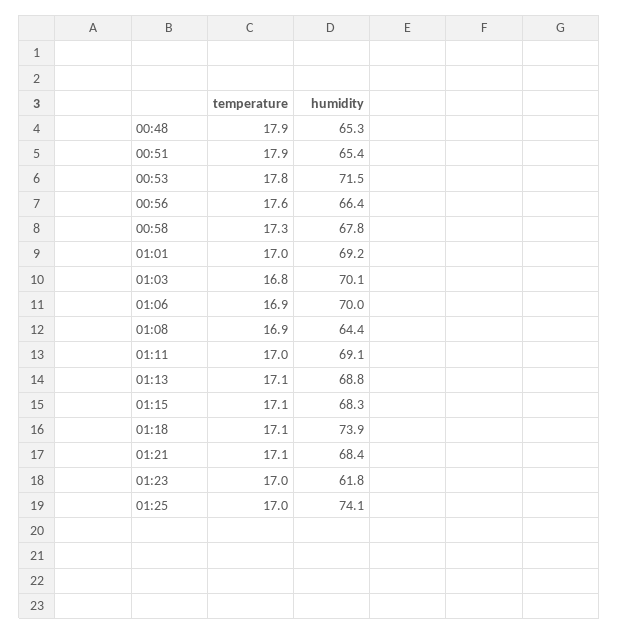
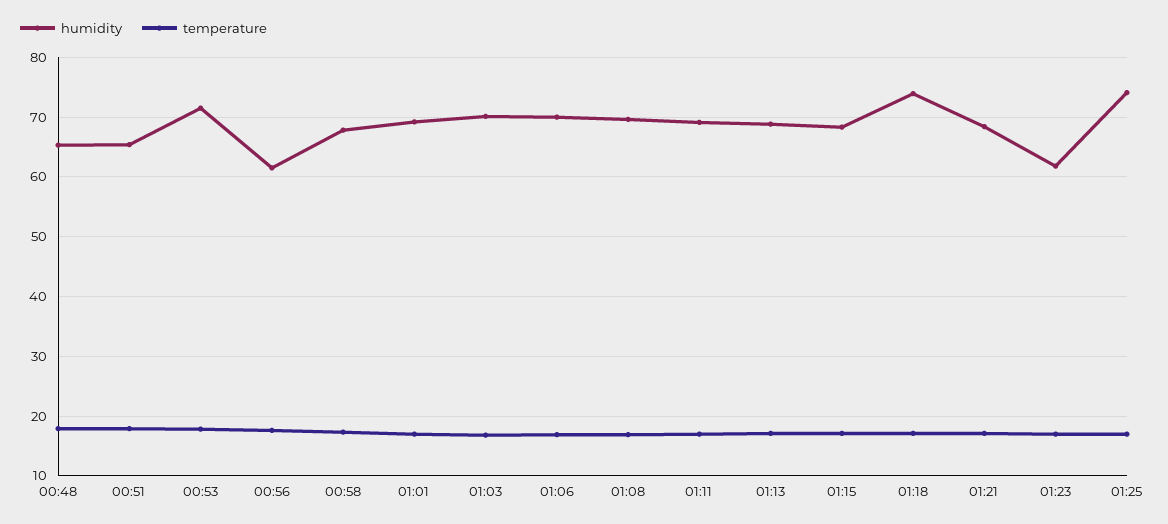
humidity, 00:56: 66.4 -> 62
humidity, 01:08: 64.4 -> 70

